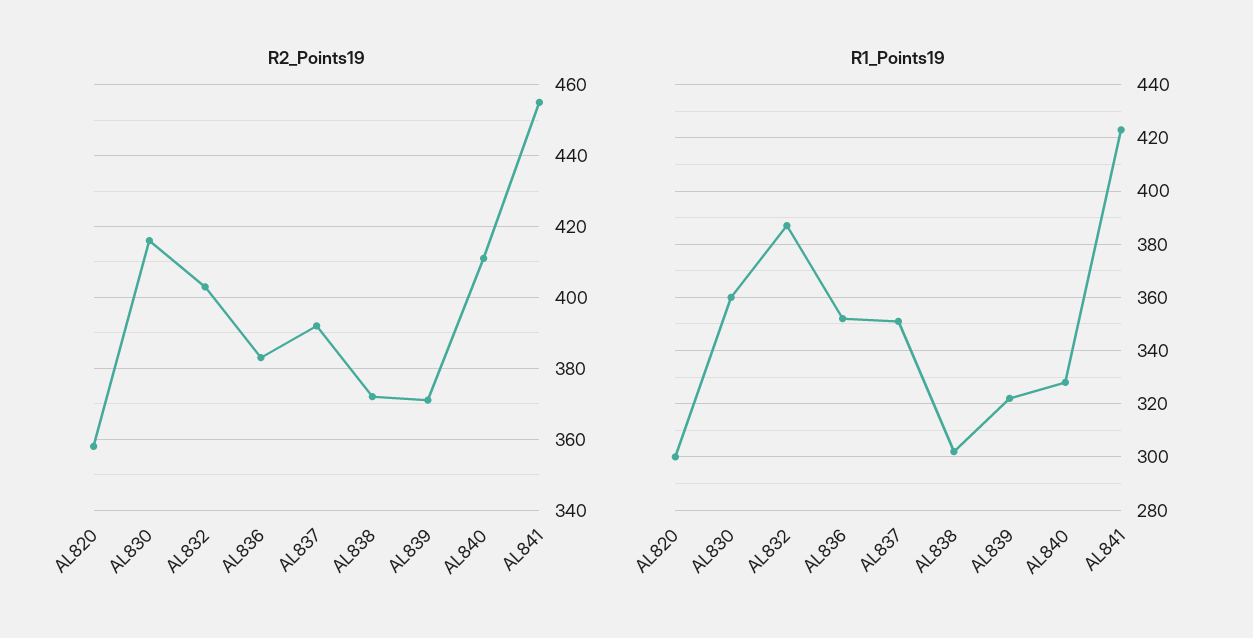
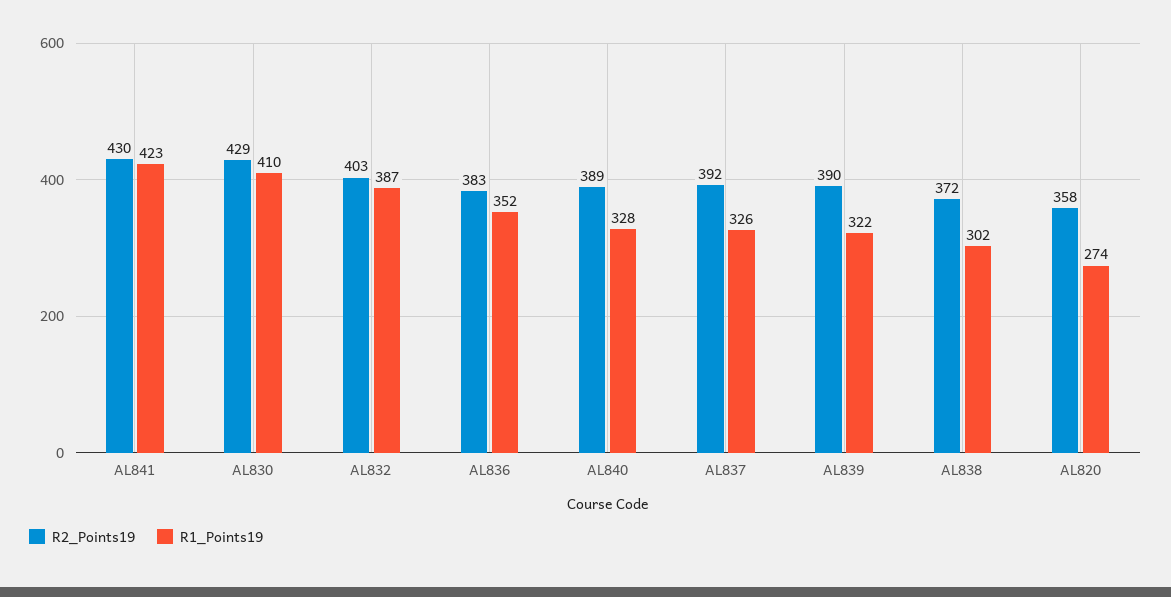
R2_Points19, AL830: 415 -> 429
R2_Points19, AL839: 370 -> 390
R2_Points19, AL840: 410 -> 389
R2_Points19, AL841: 455 -> 430
R1_Points19, AL820: 300 -> 274
R1_Points19, AL830: 360 -> 410
R1_Points19, AL837: 350 -> 326

